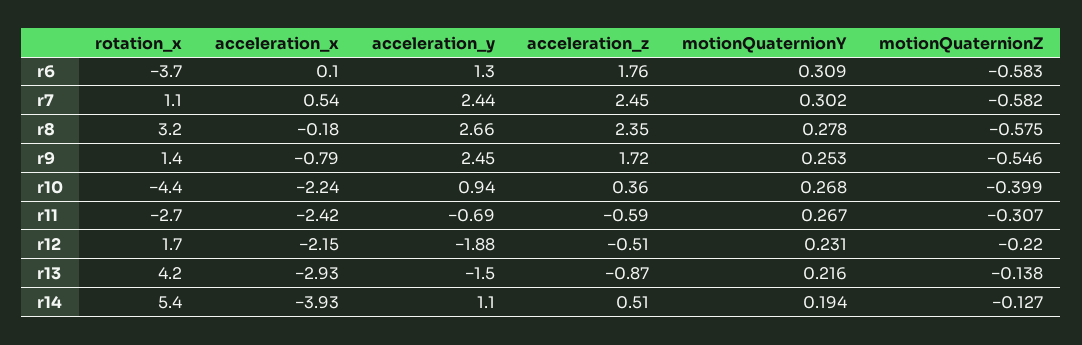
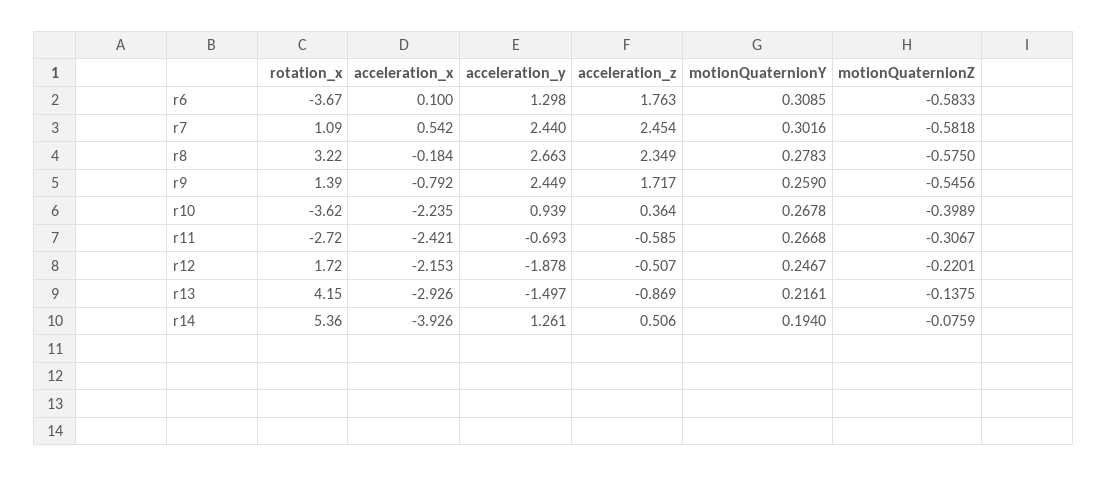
motionQuaternionY, r9: 0.253 -> 0.259
rotation_x, r10: -4.4 -> -3.62
motionQuaternionY, r12: 0.231 -> 0.2467
acceleration_y, r14: 1.1 -> 1.261
motionQuaternionZ, r14: -0.127 -> -0.0759

